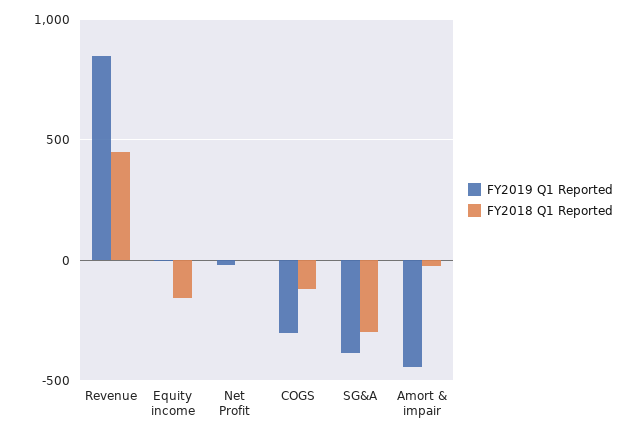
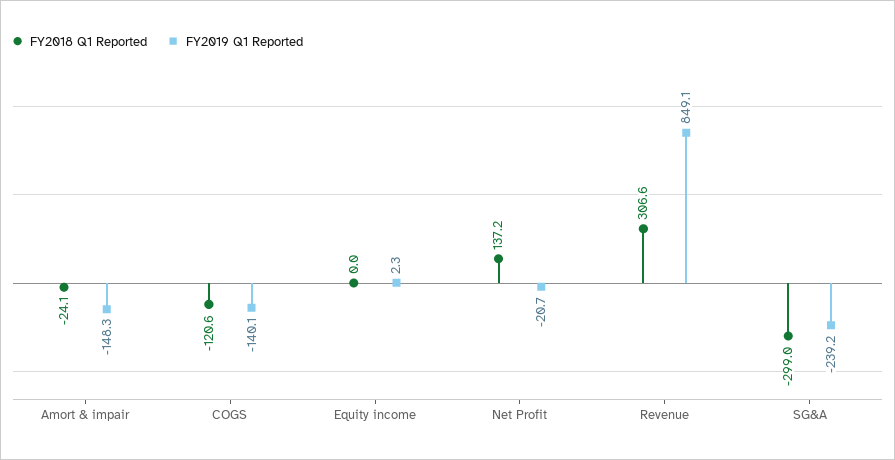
FY2018 Q1 Reported, Revenue: 450 -> 306.6
FY2018 Q1 Reported, Equity income: -150 -> 0
FY2018 Q1 Reported, Net Profit: 0 -> 137.2
FY2019 Q1 Reported, COGS: -300 -> -140.1
FY2019 Q1 Reported, SG&A: -400 -> -239.2
FY2019 Q1 Reported, Amort & impair: -450 -> -148.3

